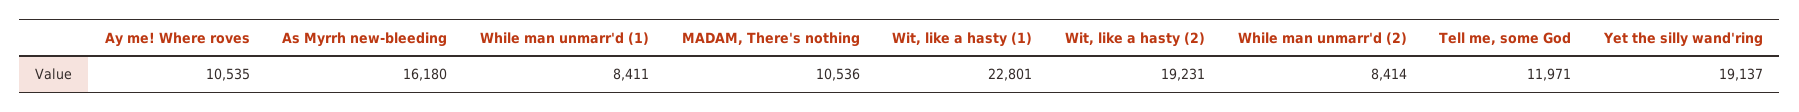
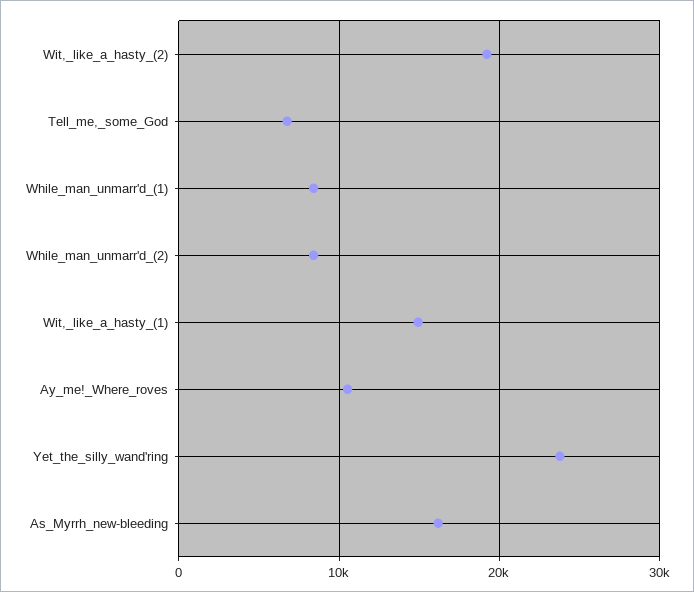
MADAM, There's nothing: 10536 -> none
Wit, like a hasty (1): 22801 -> 15000
Tell me, some God: 11971 -> 7000
Yet the silly wand'ring: 19137 -> 24000

